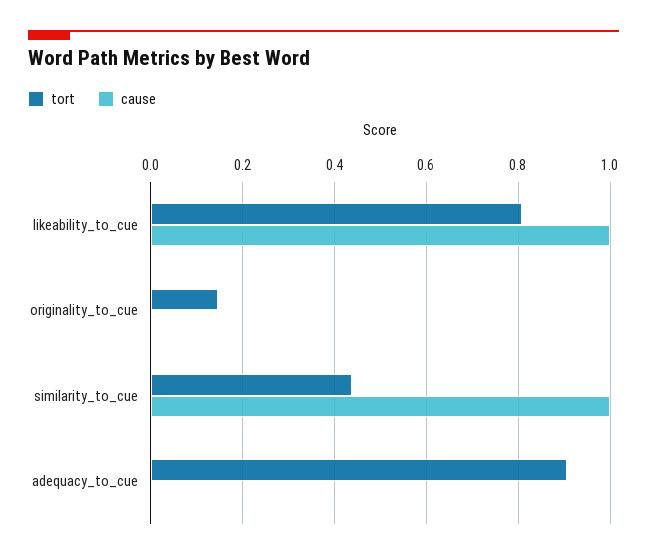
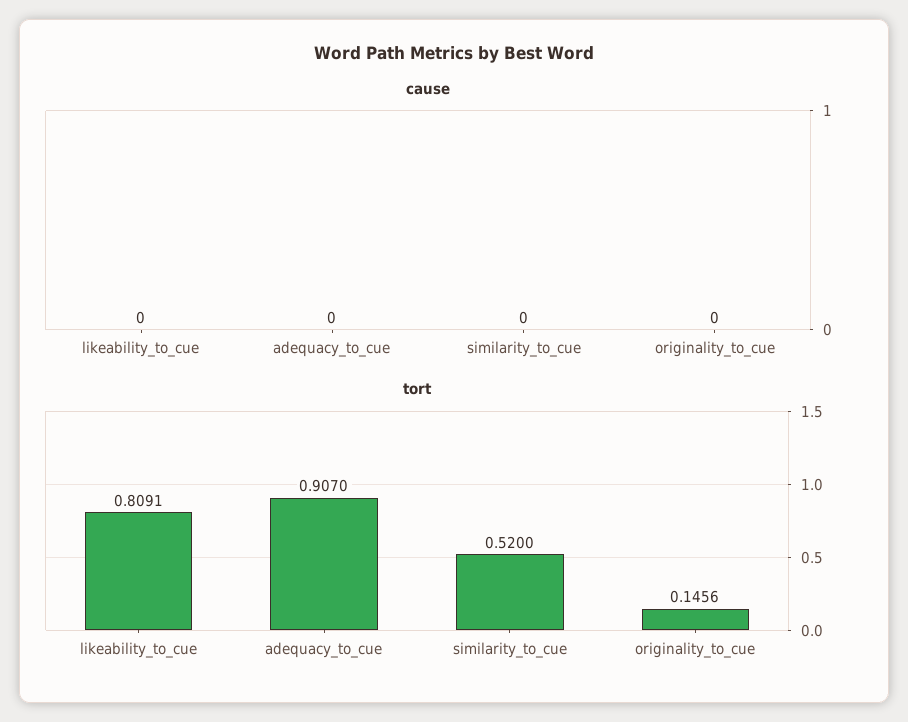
cause, likeability_to_cue: 1 -> 0
tort, similarity_to_cue: 0.44 -> 0.52
cause, similarity_to_cue: 1 -> 0

